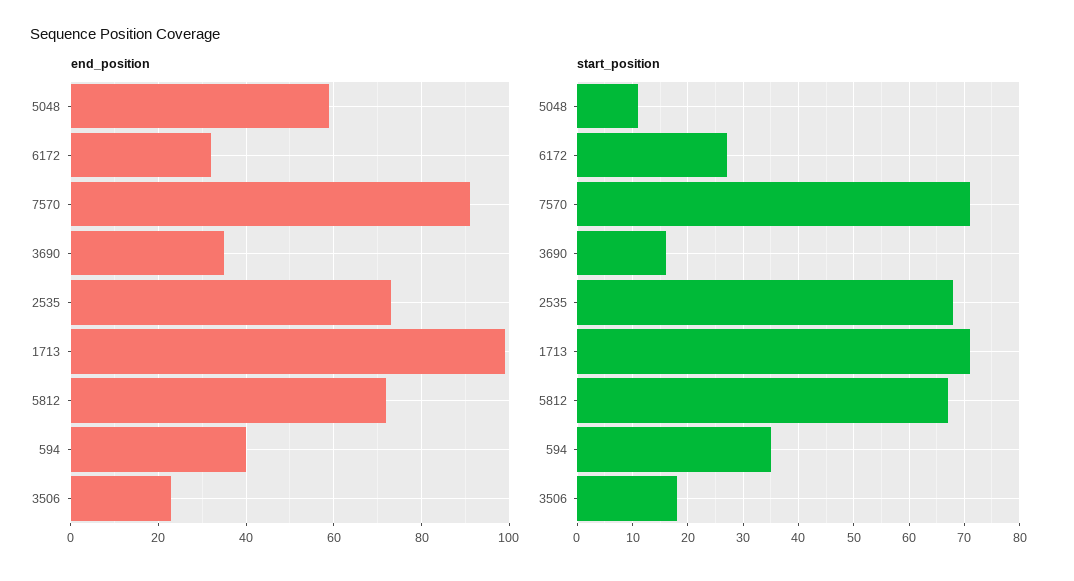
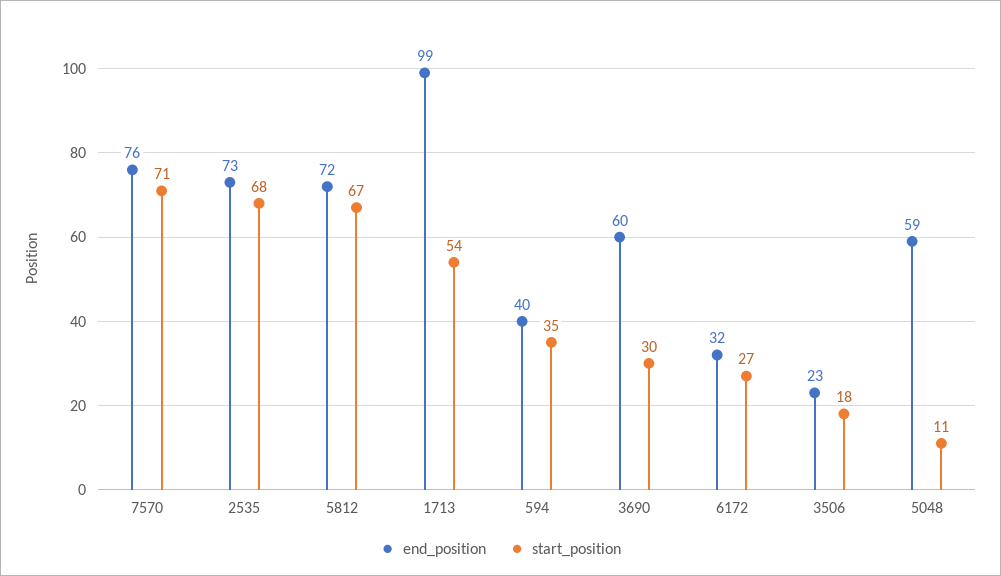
end_position, 7570: 90 -> 76
end_position, 3690: 35 -> 60
start_position, 3690: 15 -> 30
start_position, 1713: 70 -> 54

